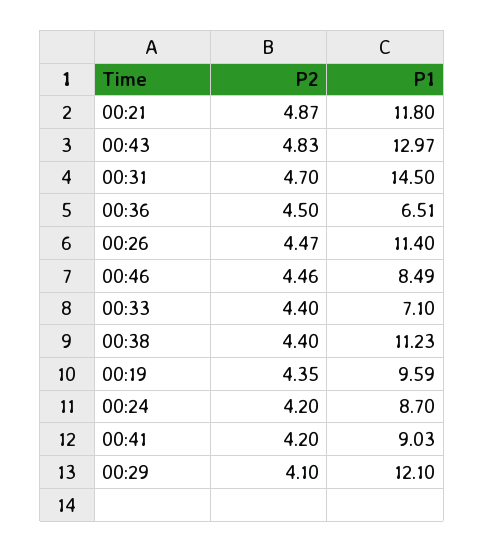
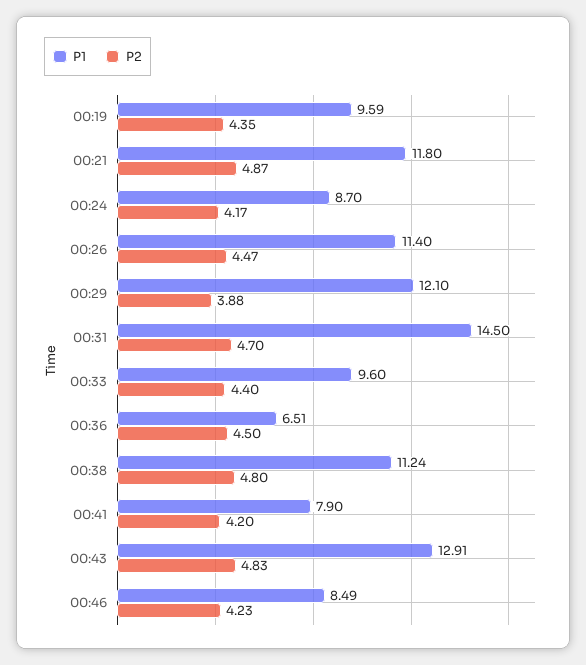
P1, 00:43: 12.97 -> 12.91
P2, 00:46: 4.46 -> 4.23
P1, 00:33: 7.1 -> 9.6
P2, 00:38: 4.4 -> 4.8
P1, 00:38: 11.23 -> 11.24
P2, 00:24: 4.2 -> 4.17
P1, 00:41: 9.03 -> 7.9
P2, 00:29: 4.1 -> 3.88

